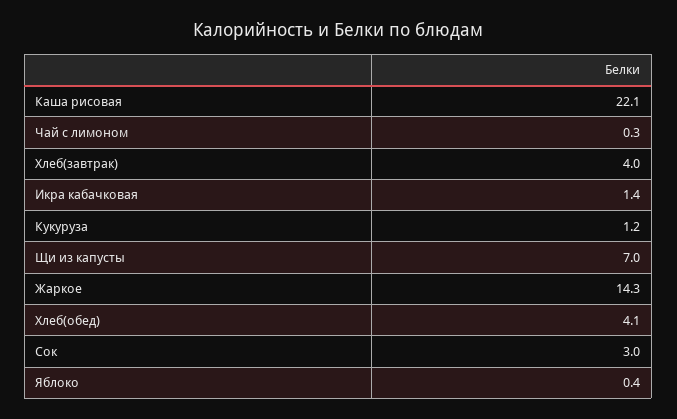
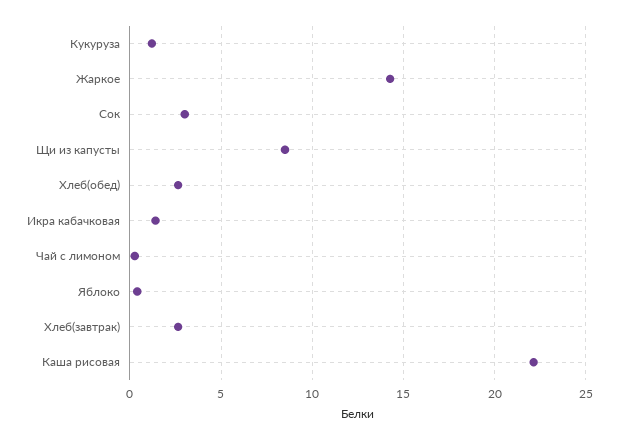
Хлеб(завтрак): 4 -> 2.5
Щи из капусты: 7 -> 8.5
Хлеб(обед): 4.1 -> 2.5

